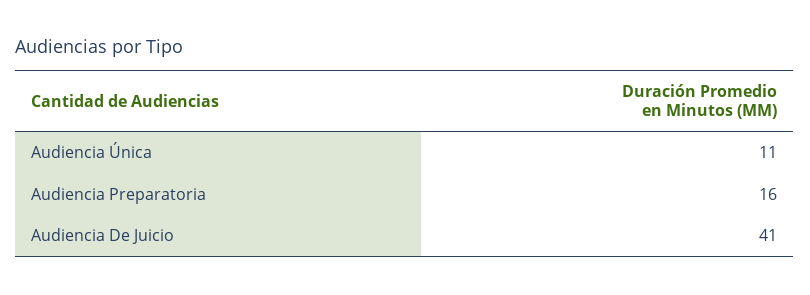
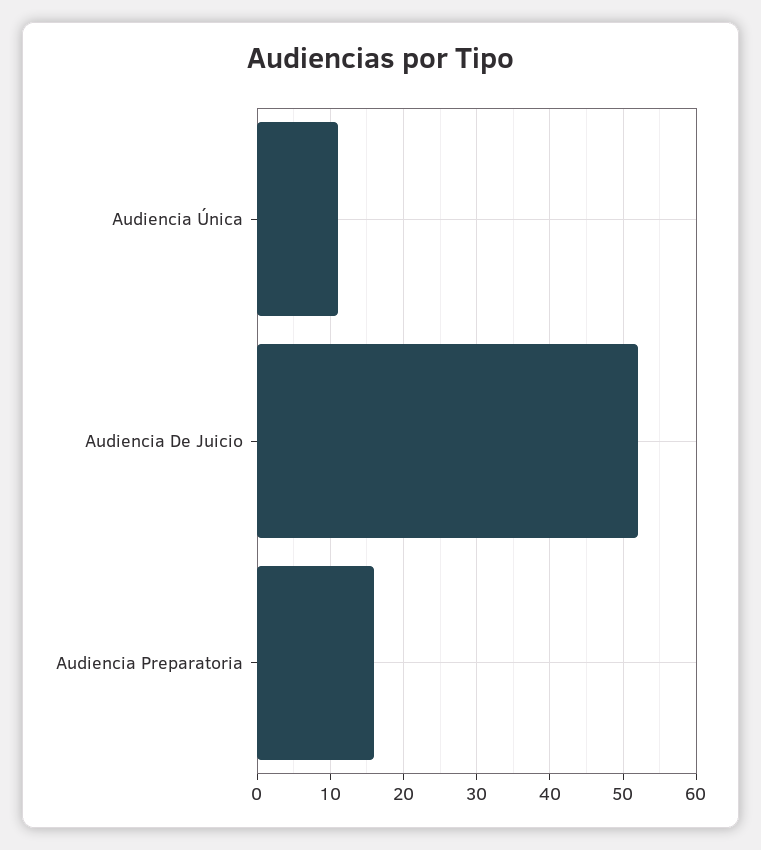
Audiencia De Juicio: 41 -> 52

